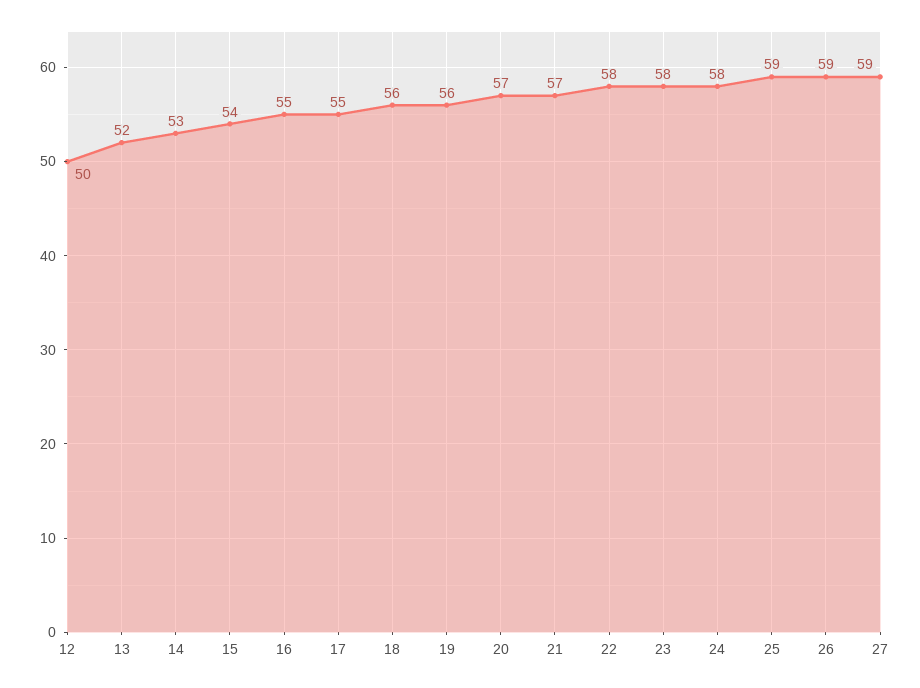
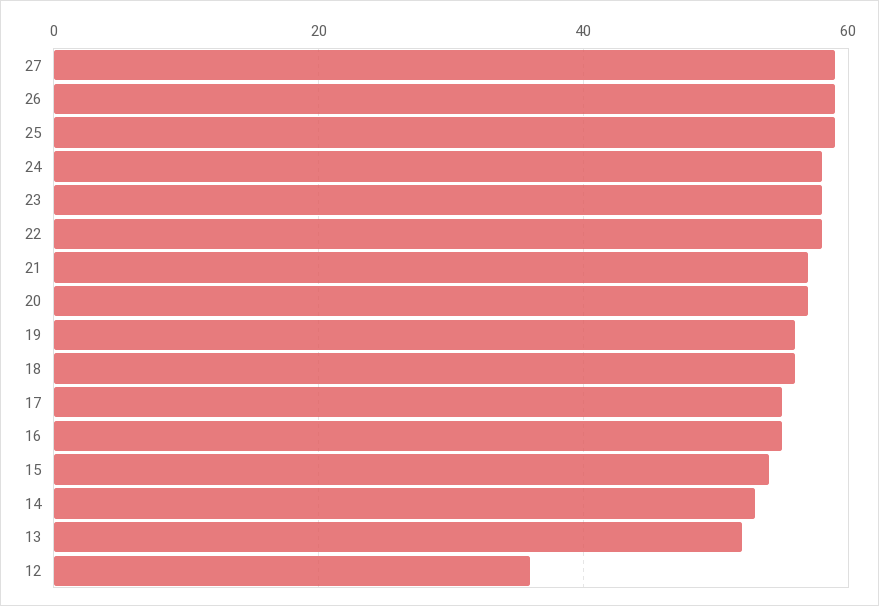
12: 50 -> 35

